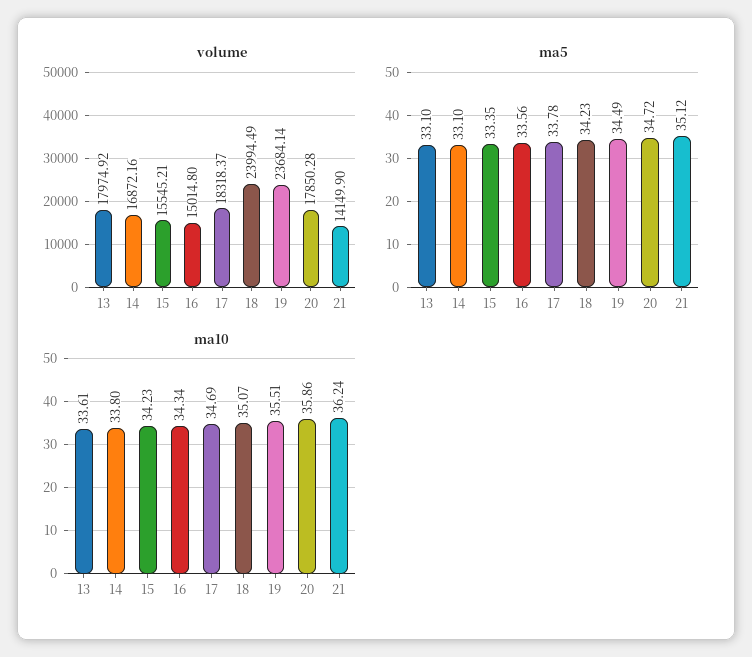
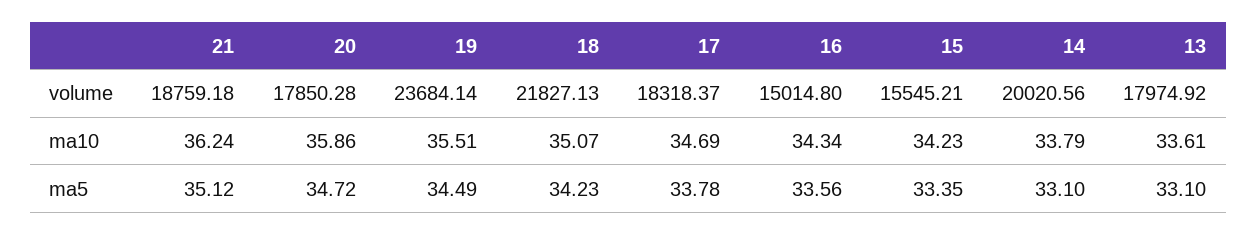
volume, 14: 16872.16 -> 20020.56
volume, 18: 23994.49 -> 21827.13
volume, 21: 14149.9 -> 18759.18
ma10, 14: 33.8 -> 33.79

